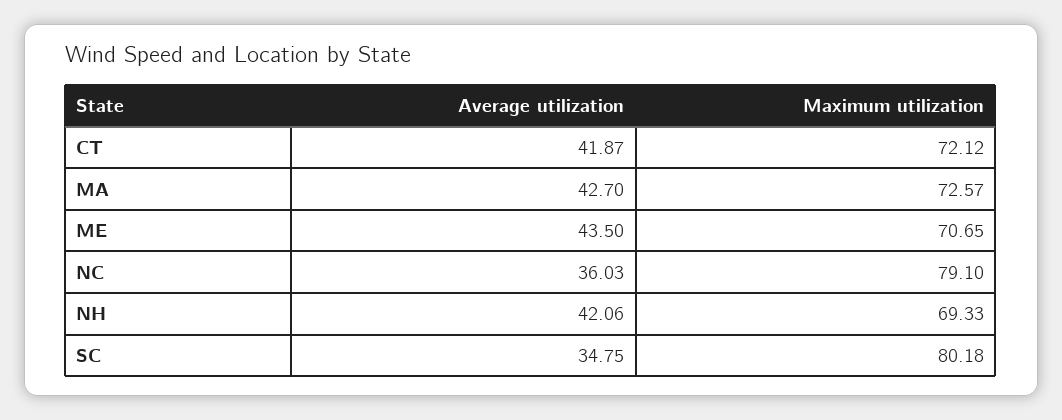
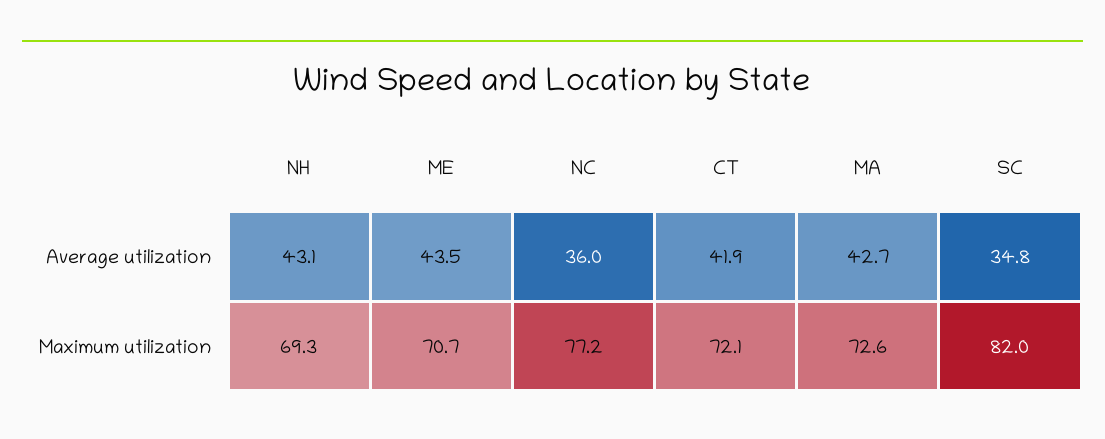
Maximum utilization, NC: 79.1 -> 77.2
Average utilization, NH: 42.06 -> 43.1
Maximum utilization, SC: 80.18 -> 82

